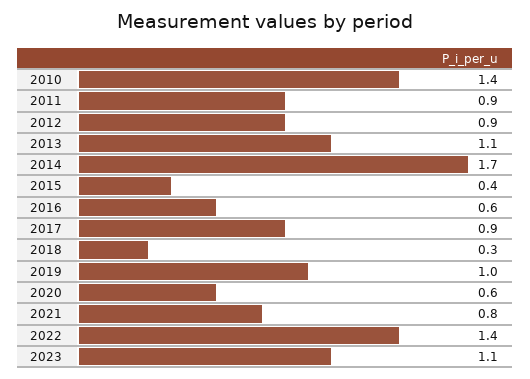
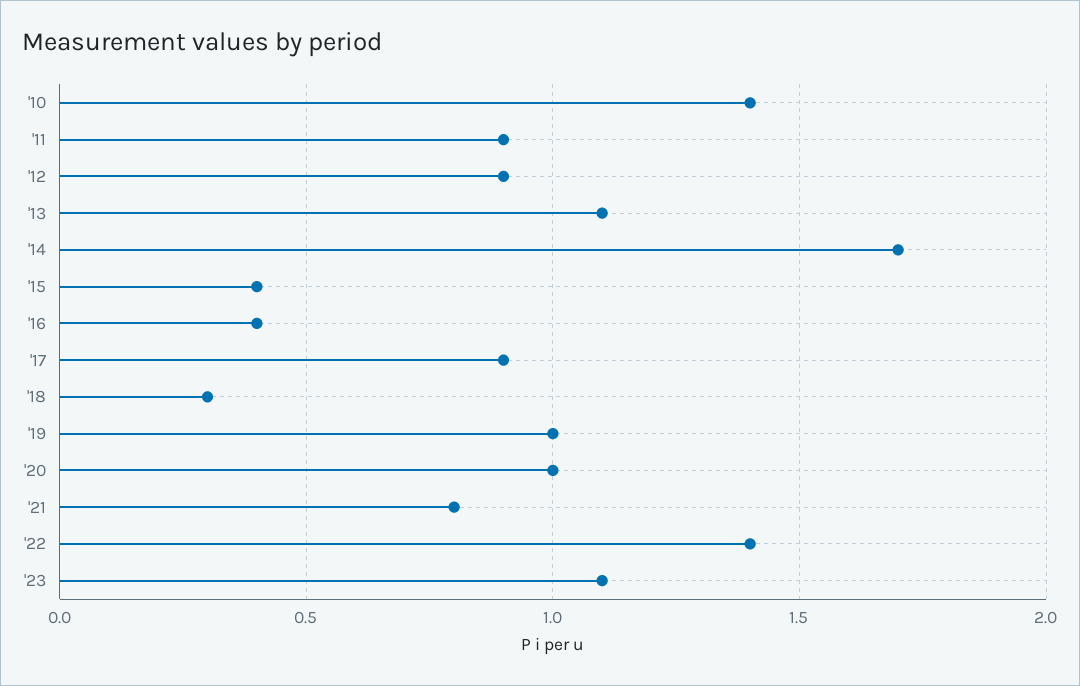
2016: 0.6 -> 0.4
2020: 0.6 -> 1

